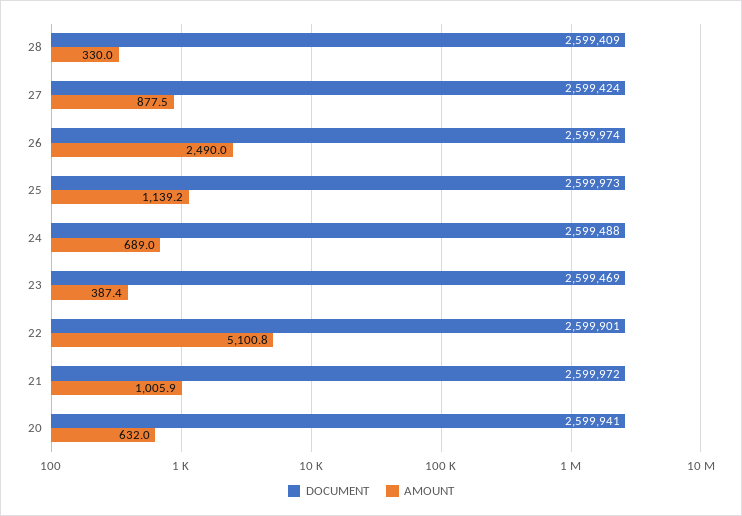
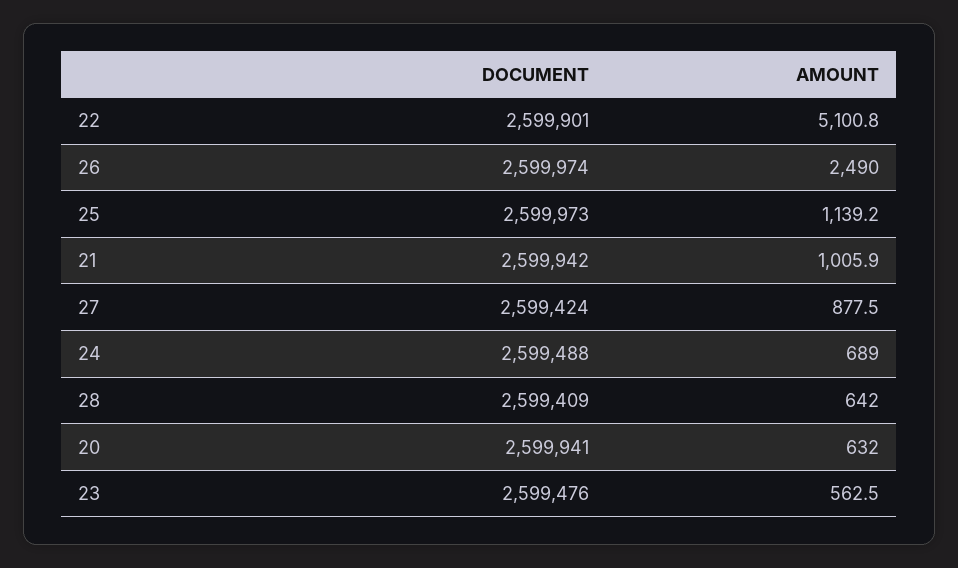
AMOUNT, 28: 330 -> 642
DOCUMENT, 23: 2599469 -> 2599476
AMOUNT, 23: 387.4 -> 562.5
DOCUMENT, 21: 2599972 -> 2599942

